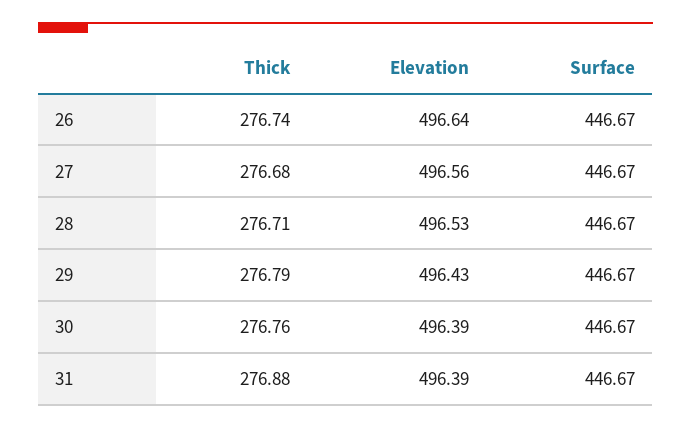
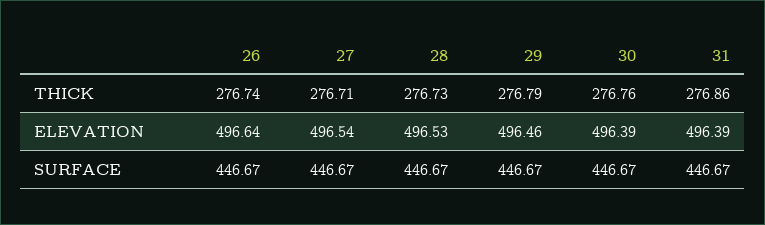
Thick, 27: 276.68 -> 276.71
Elevation, 27: 496.56 -> 496.54
Thick, 28: 276.71 -> 276.73
Elevation, 29: 496.43 -> 496.46
Thick, 31: 276.88 -> 276.86

